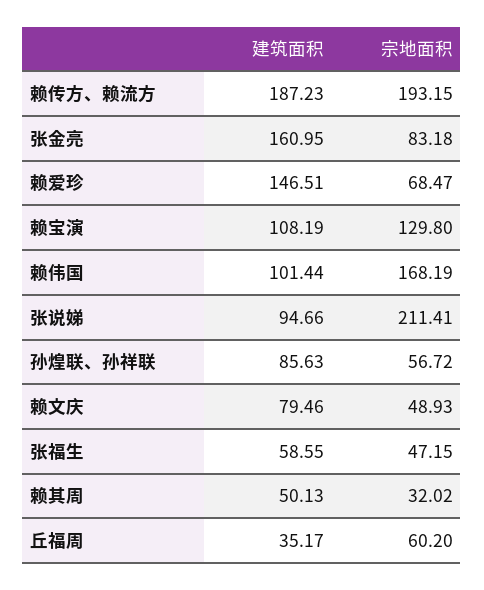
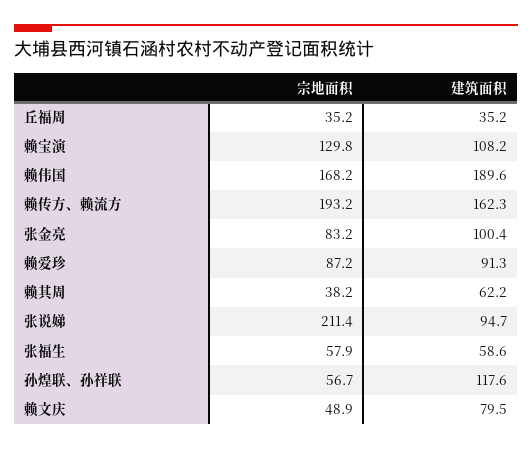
建筑面积, 赖传方、赖流方: 187.23 -> 162.3
建筑面积, 张金亮: 160.95 -> 100.4
建筑面积, 赖爱珍: 146.51 -> 91.3
宗地面积, 赖爱珍: 68.47 -> 87.2
建筑面积, 赖伟国: 101.44 -> 189.6
建筑面积, 孙煌联、孙祥联: 85.63 -> 117.6
宗地面积, 张福生: 47.15 -> 57.9
建筑面积, 赖其周: 50.13 -> 62.2
宗地面积, 赖其周: 32.02 -> 38.2
宗地面积, 丘福周: 60.2 -> 35.2

